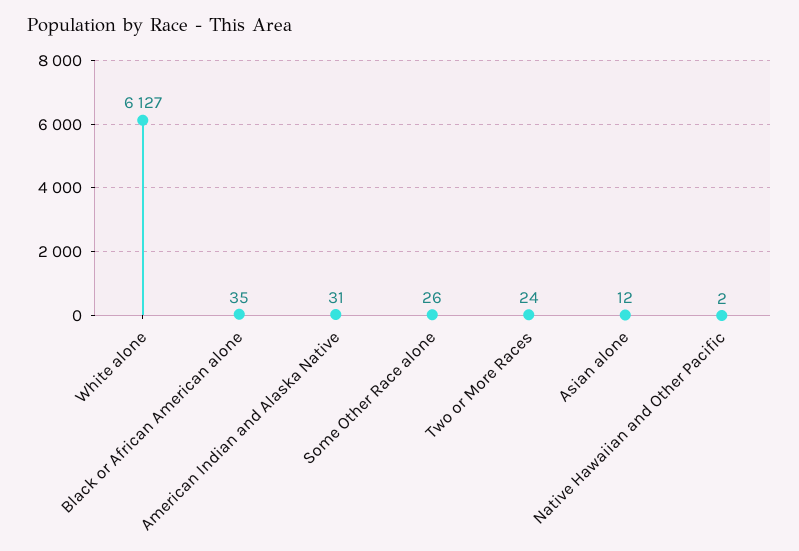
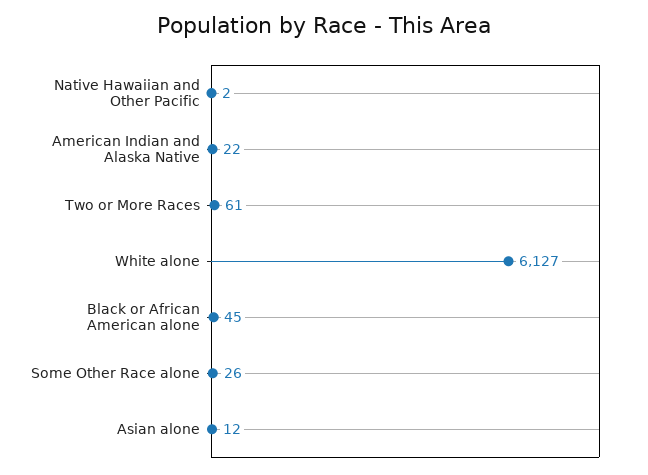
Black or African American alone: 35 -> 45
American Indian and Alaska Native: 31 -> 22
Two or More Races: 24 -> 61

